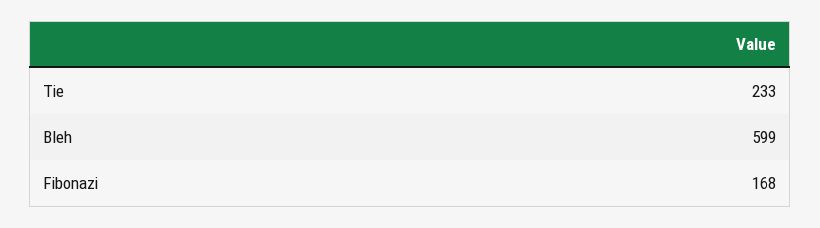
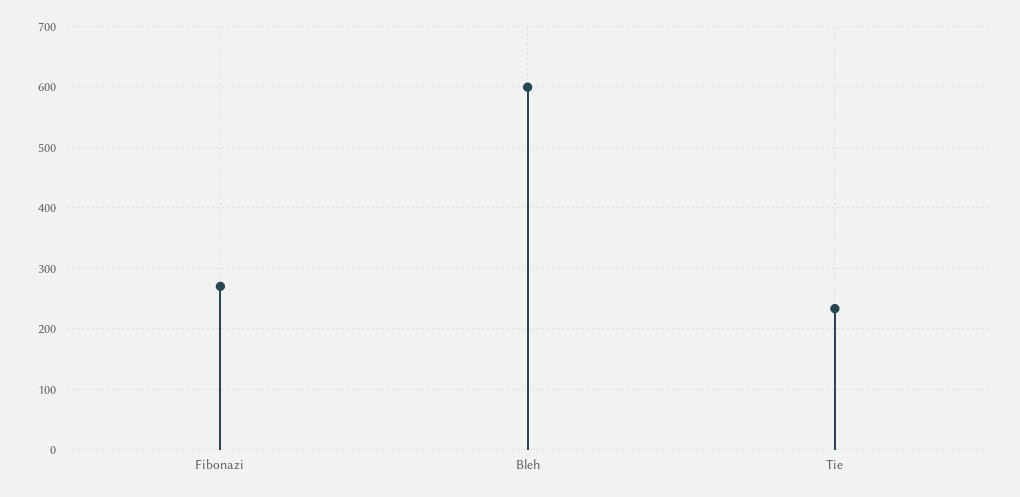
Fibonazi: 168 -> 270

